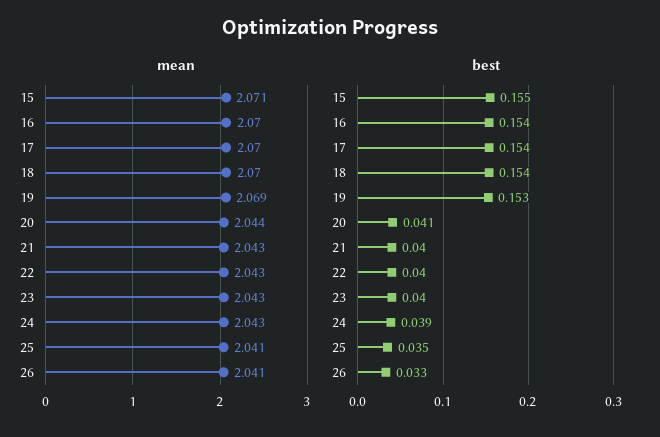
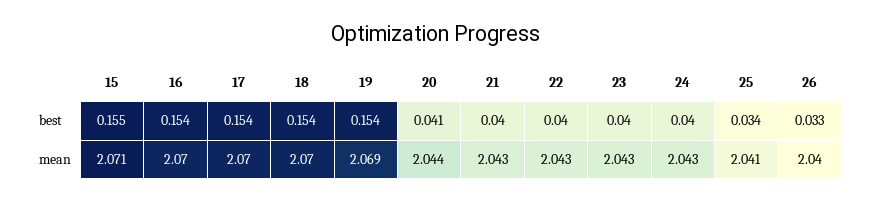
mean, 26: 2.041 -> 2.04
best, 19: 0.153 -> 0.154
best, 24: 0.039 -> 0.04
best, 25: 0.035 -> 0.034

